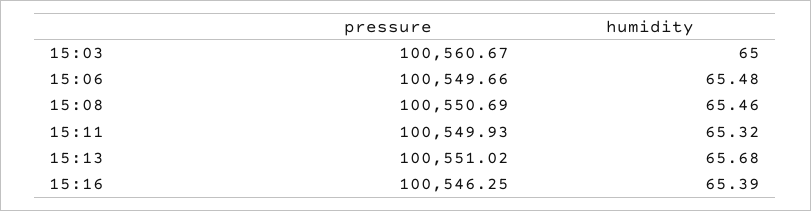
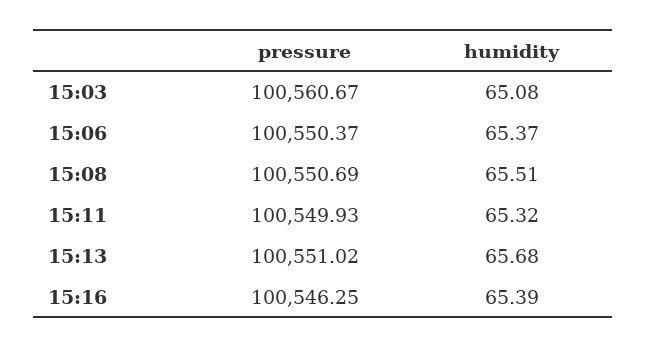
humidity, 15:03: 65 -> 65.08
pressure, 15:06: 100549.66 -> 100550.37
humidity, 15:06: 65.48 -> 65.37
humidity, 15:08: 65.46 -> 65.51

